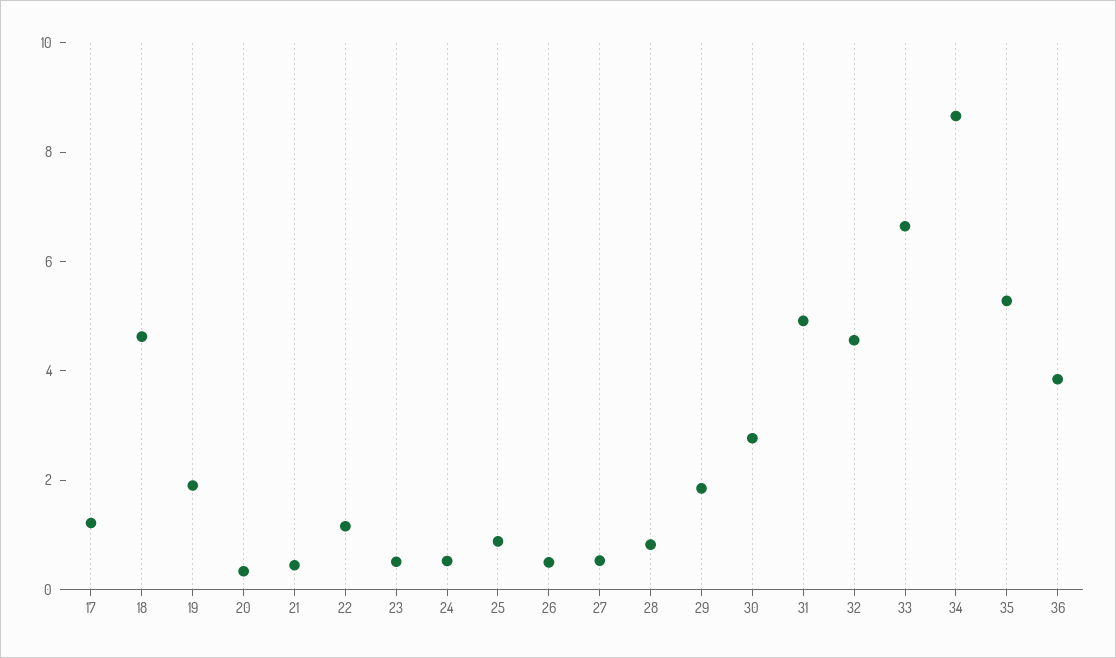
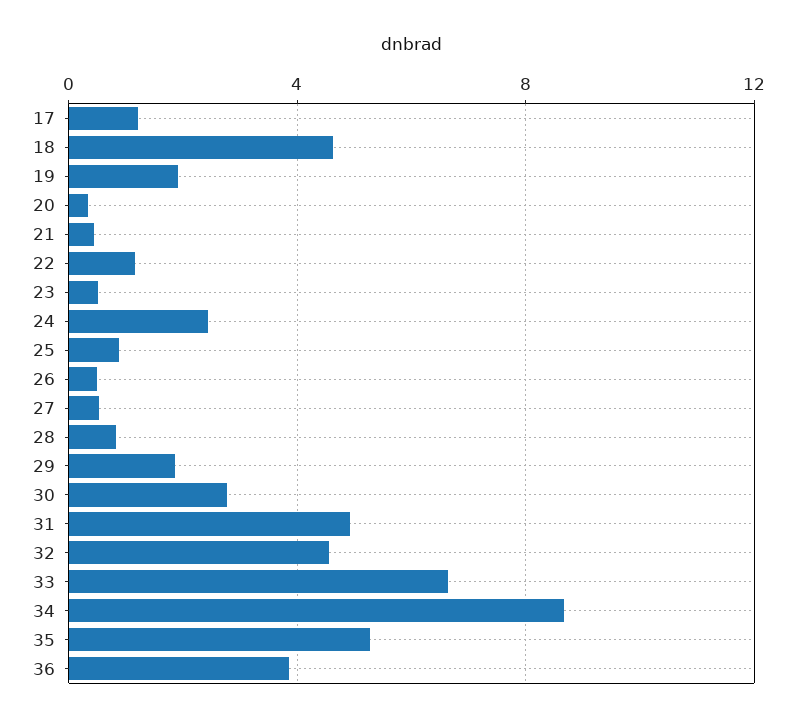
24: 0.5 -> 2.5

